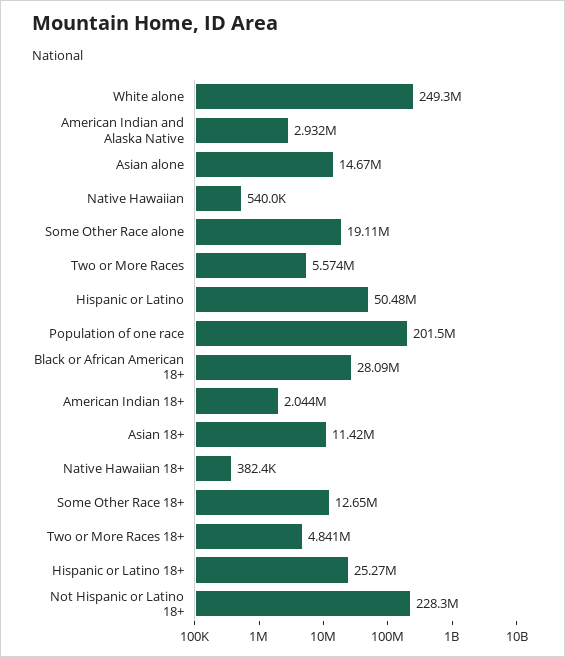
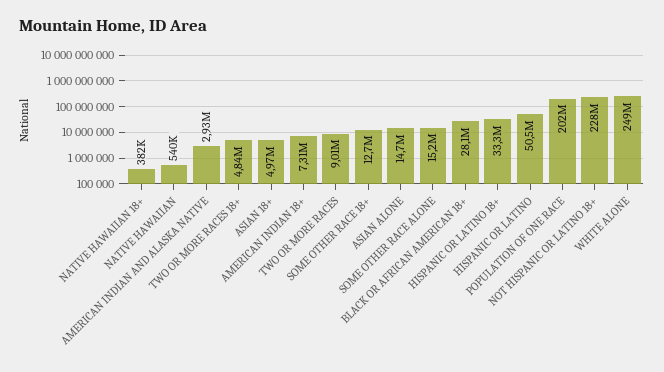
Some Other Race alone: 19110000 -> 15200000
Two or More Races: 5574000 -> 9010000
American Indian 18+: 2044000 -> 7310000
Asian 18+: 11420000 -> 4970000
Hispanic or Latino 18+: 25270000 -> 33300000

